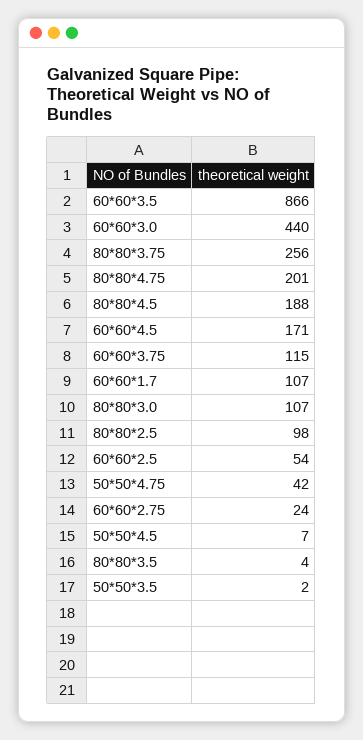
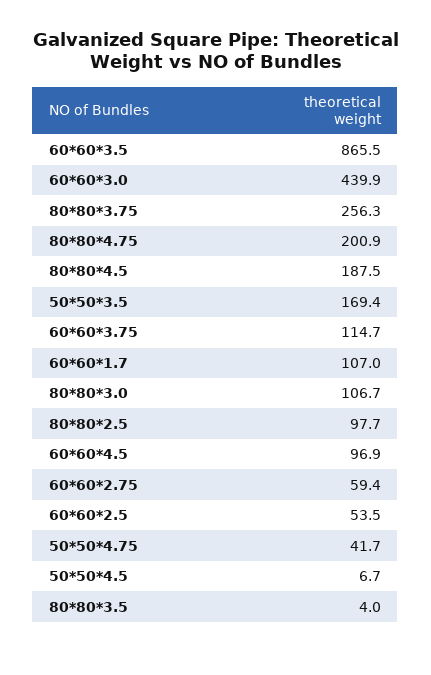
60*60*4.5: 171 -> 96.9
60*60*2.75: 24 -> 59.4
50*50*3.5: 2 -> 169.4

